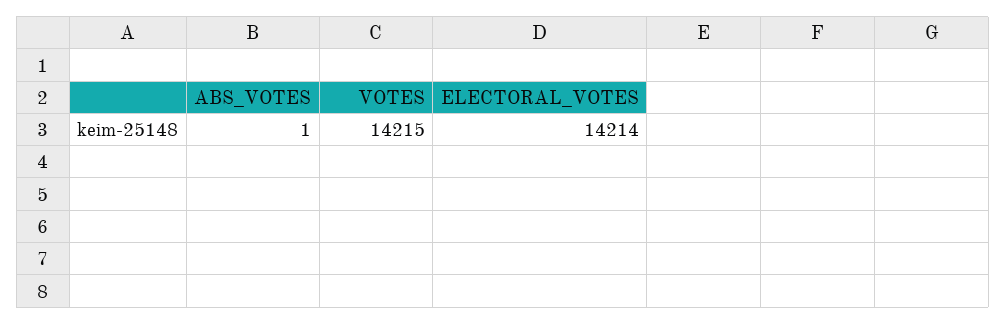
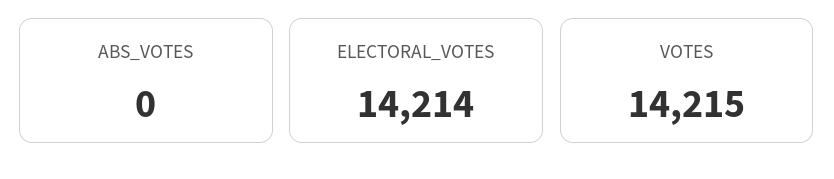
ABS_VOTES: 1 -> 0

